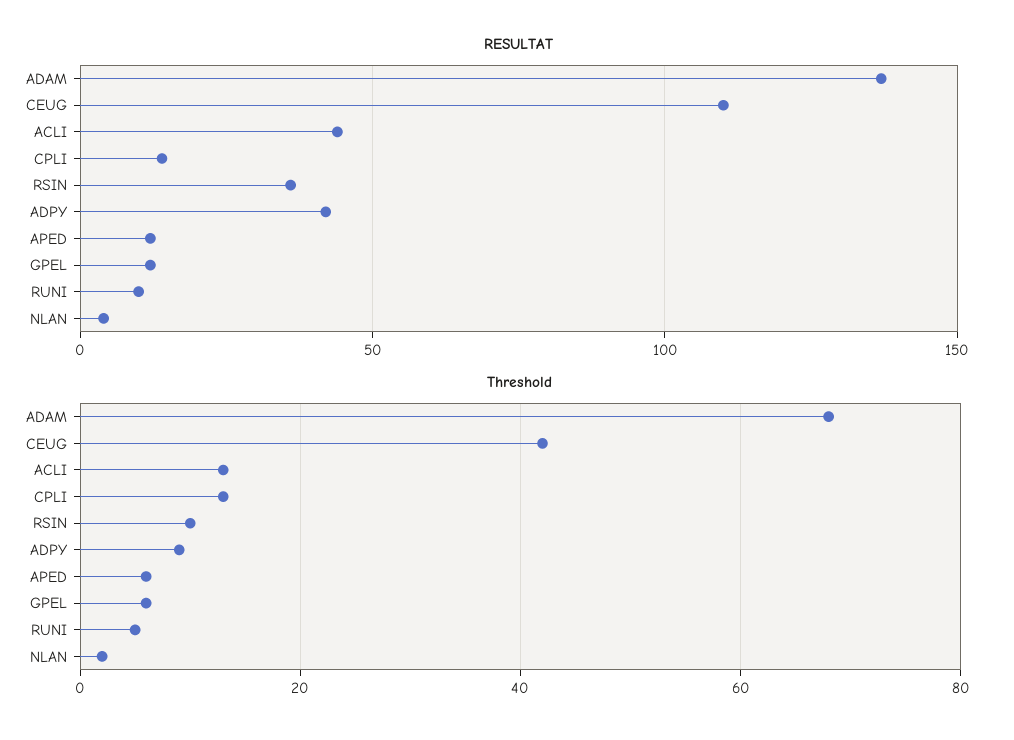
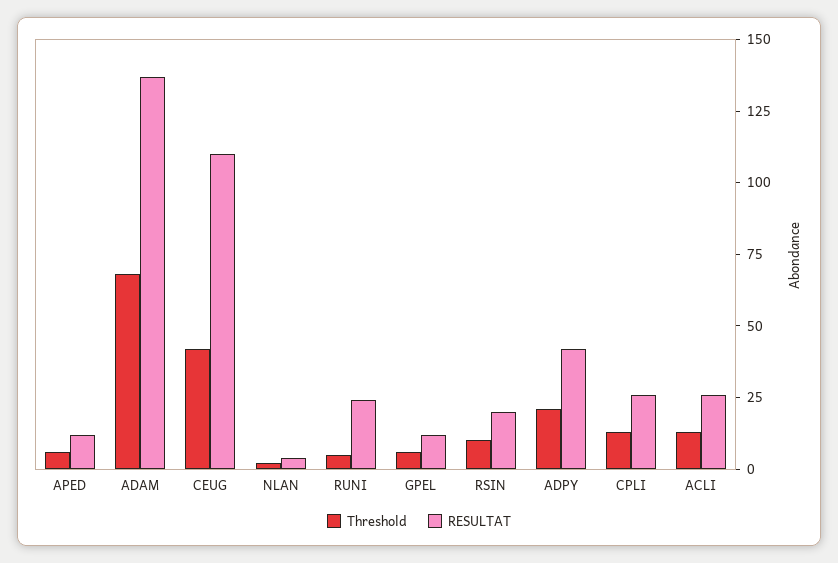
RESULTAT, ACLI: 45 -> 25
RESULTAT, CPLI: 15 -> 25
RESULTAT, RSIN: 35 -> 20
RESULTAT, RUNI: 10 -> 25
Threshold, ADPY: 10 -> 20

